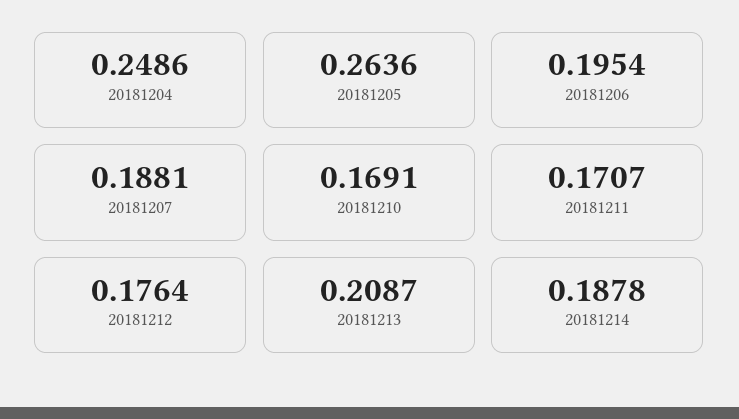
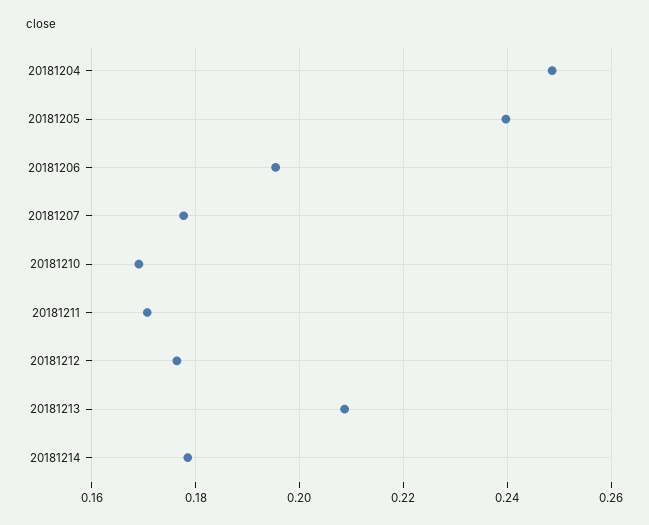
20181205: 0.2636 -> 0.24
20181207: 0.1881 -> 0.178
20181214: 0.1878 -> 0.178

